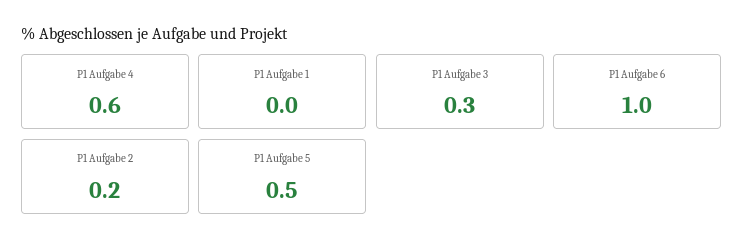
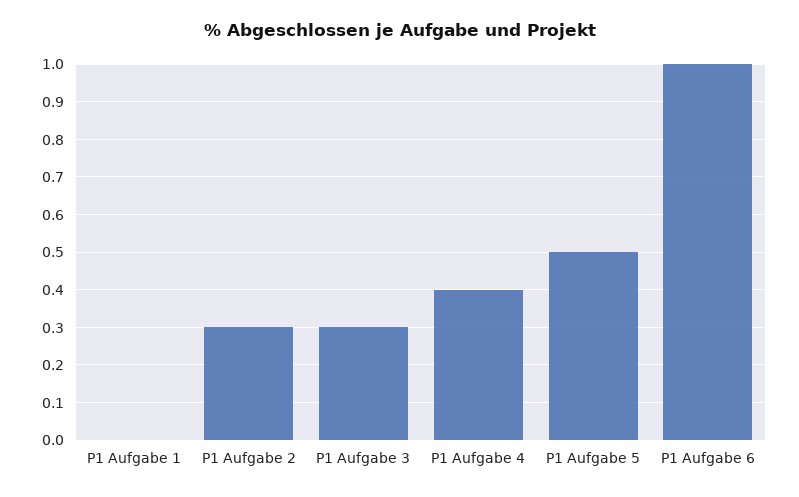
P1 Aufgabe 4: 0.6 -> 0.4
P1 Aufgabe 2: 0.2 -> 0.3

